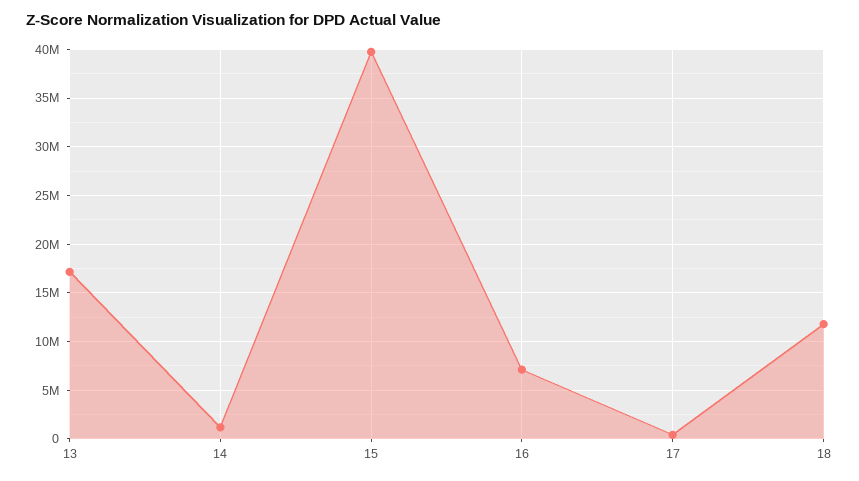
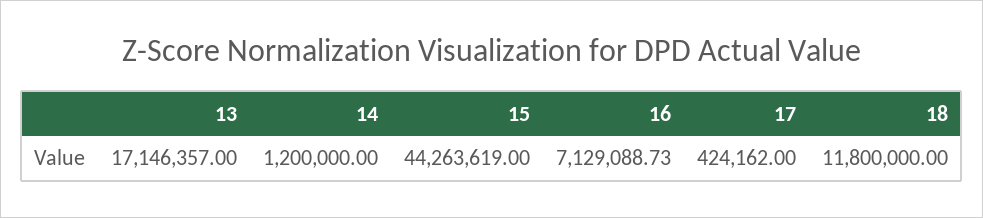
15: 40000000 -> 44263619

